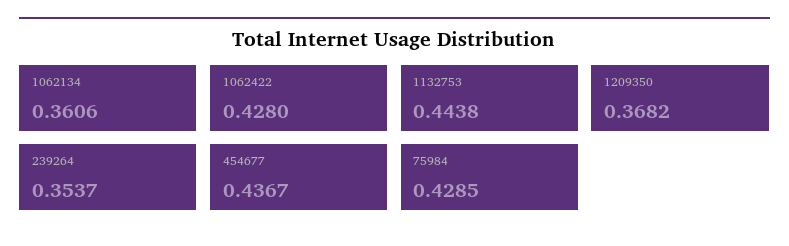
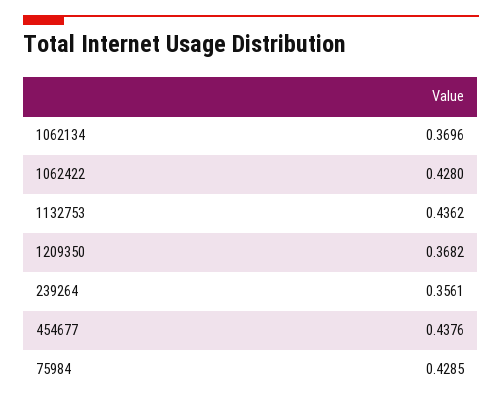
1062134: 0.3606 -> 0.3696
1132753: 0.4438 -> 0.4362
239264: 0.3537 -> 0.3561
454677: 0.4367 -> 0.4376

